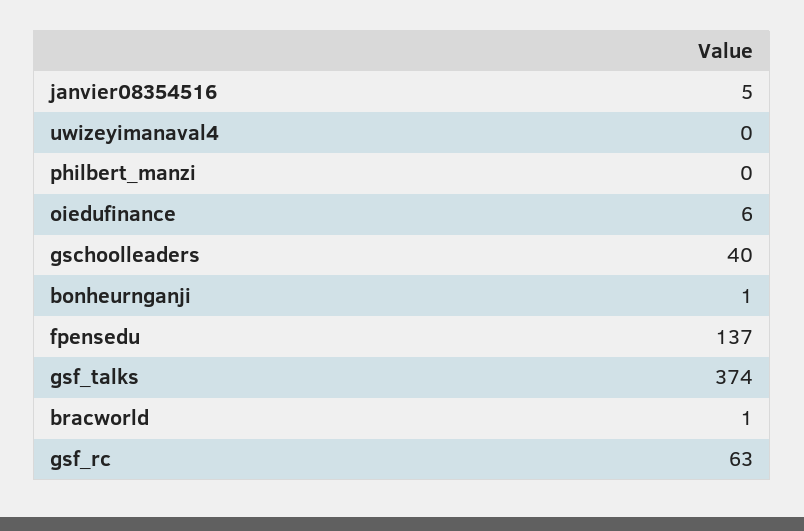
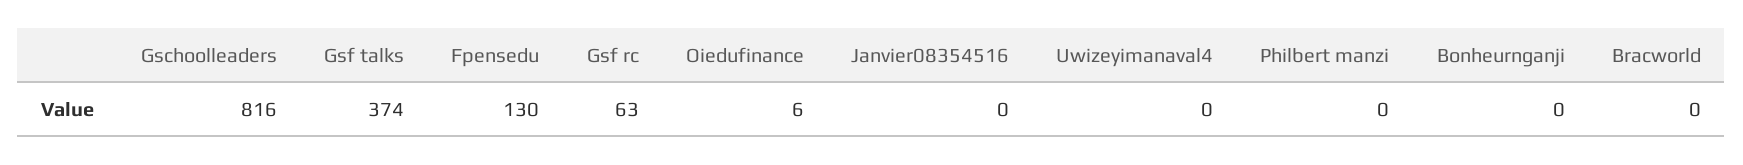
janvier08354516: 5 -> 0
gschoolleaders: 40 -> 816
bonheurnganji: 1 -> 0
fpensedu: 137 -> 130
bracworld: 1 -> 0

